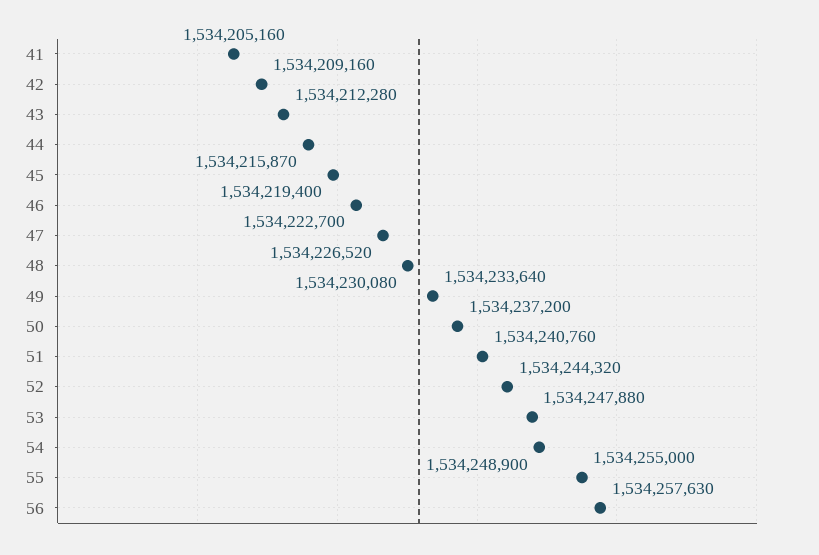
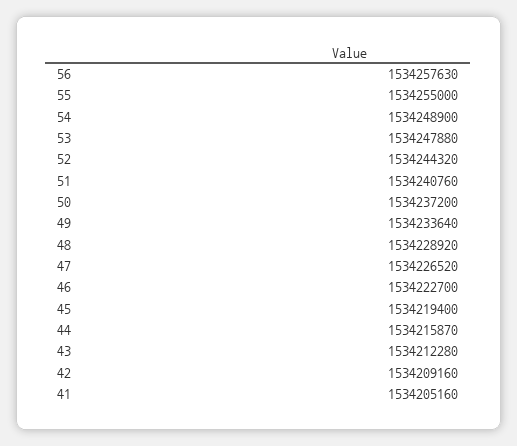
48: 1534230080 -> 1534228920

